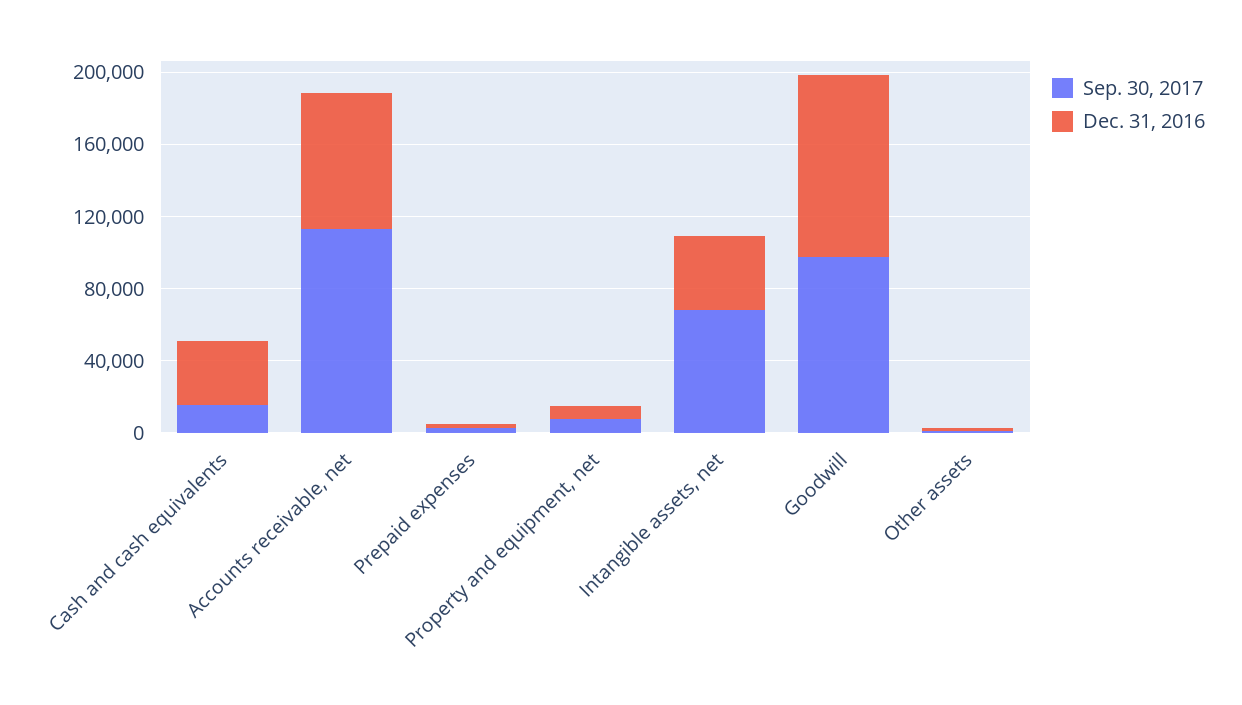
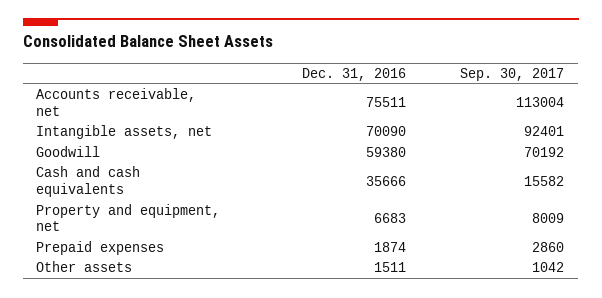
Sep. 30, 2017, Intangible assets, net: 70000 -> 92401
Dec. 31, 2016, Intangible assets, net: 40000 -> 70090
Sep. 30, 2017, Goodwill: 100000 -> 70192
Dec. 31, 2016, Goodwill: 100000 -> 59380

